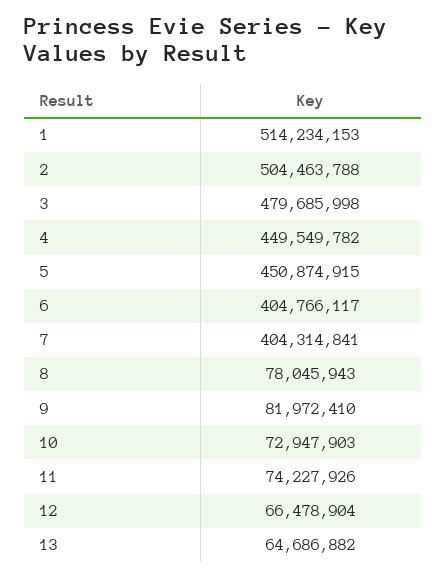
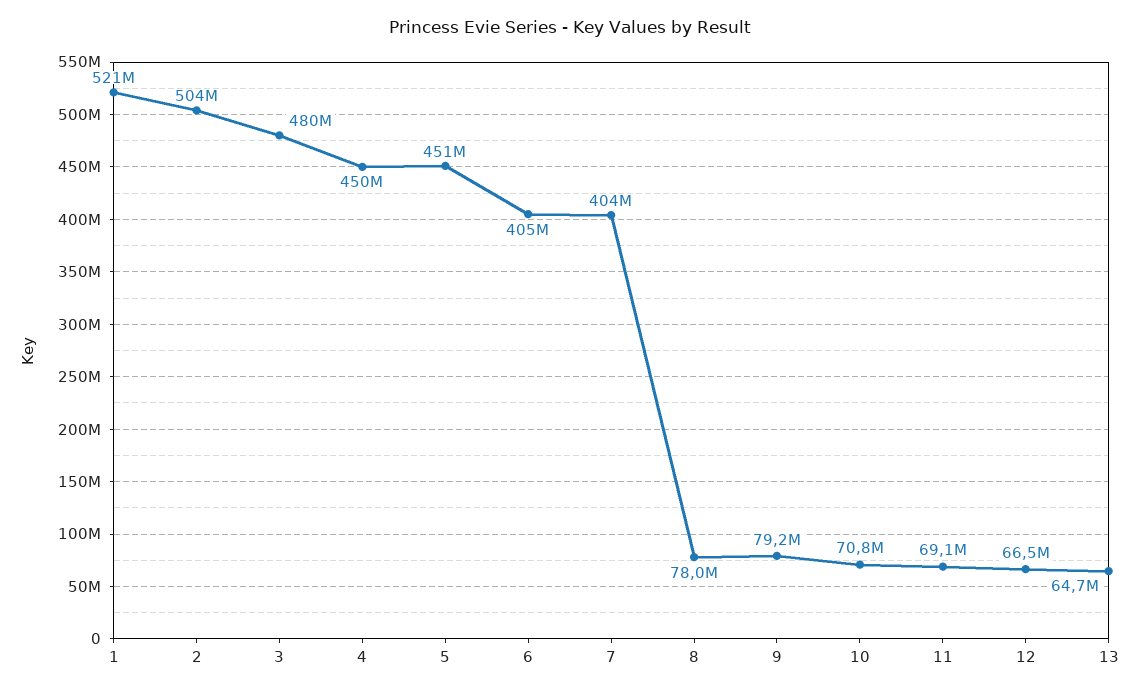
1: 514234153 -> 521000000
9: 81972410 -> 79200000
10: 72947903 -> 70800000
11: 74227926 -> 69100000

